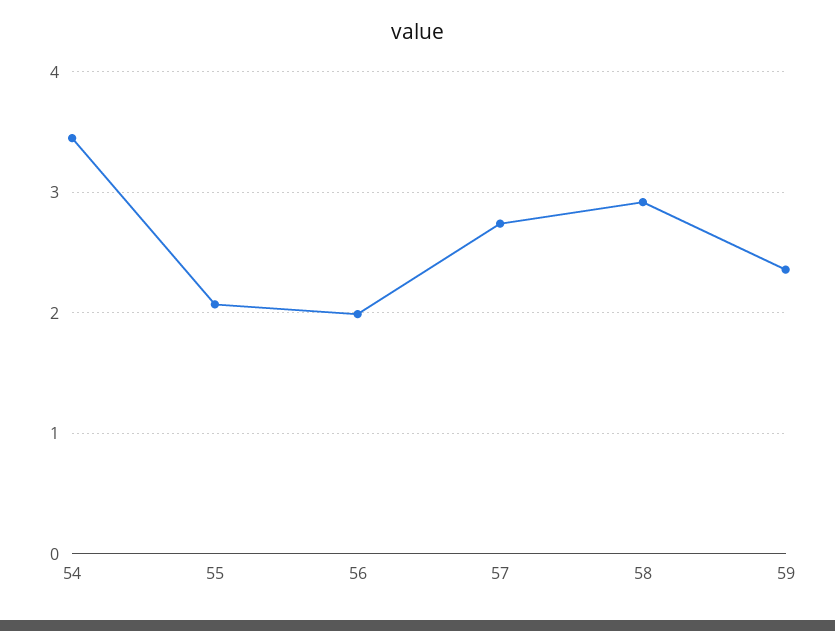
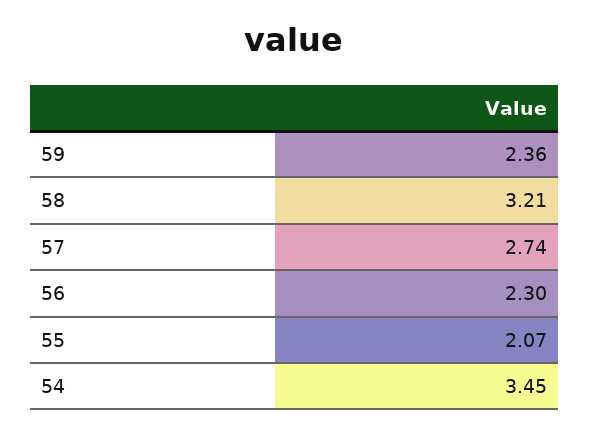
56: 2 -> 2.3
58: 2.9 -> 3.21

